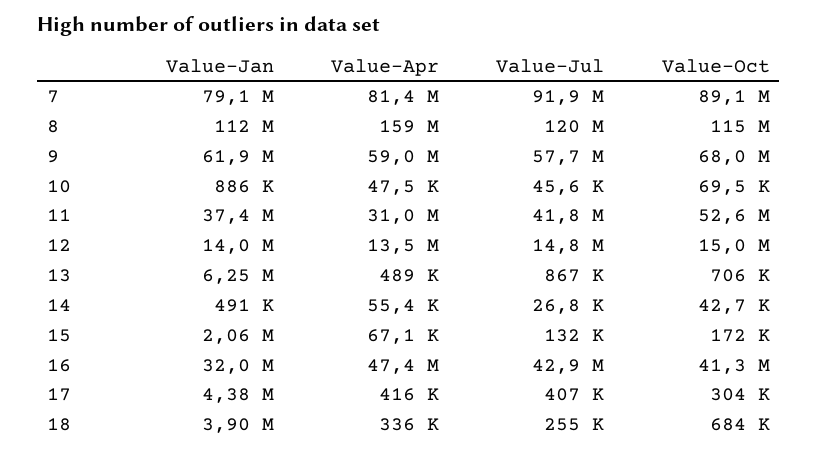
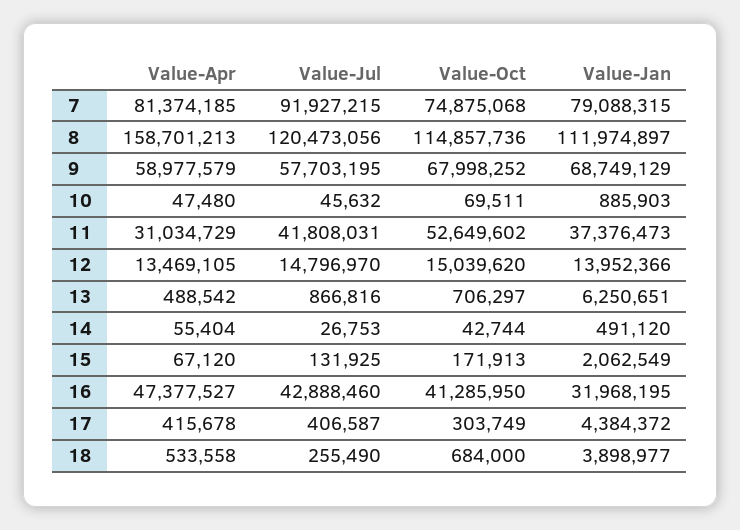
Value-Oct, 7: 89100000 -> 74875068
Value-Jan, 9: 61900000 -> 68749129
Value-Apr, 18: 336000 -> 533558

